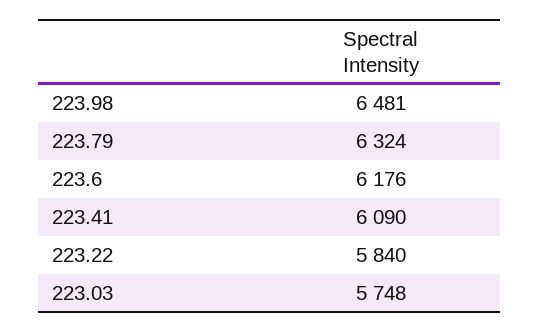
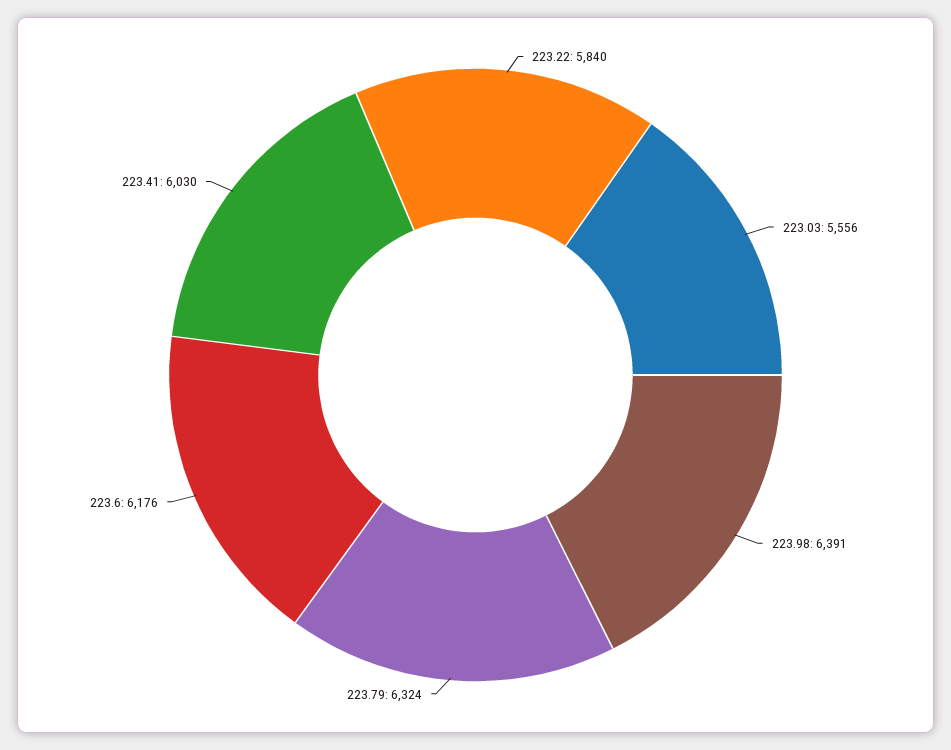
223.98: 6481 -> 6391
223.41: 6090 -> 6030
223.03: 5748 -> 5556

